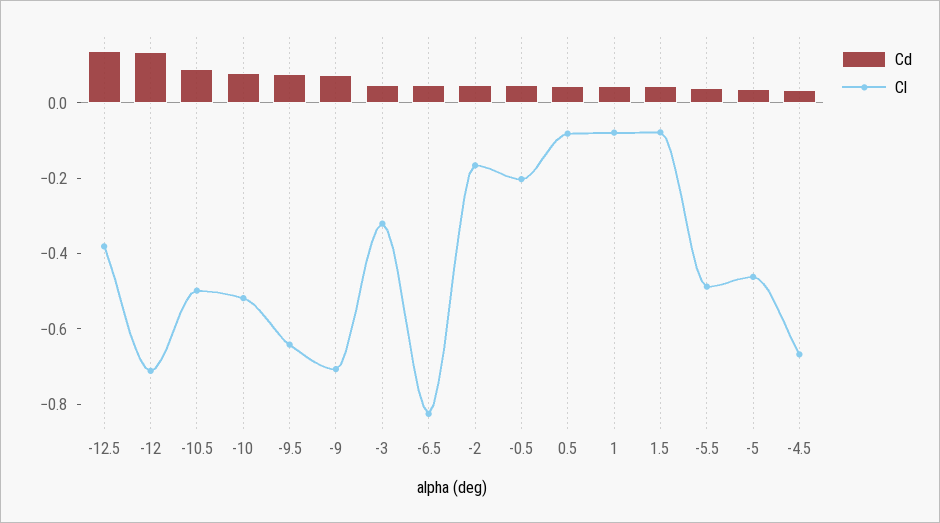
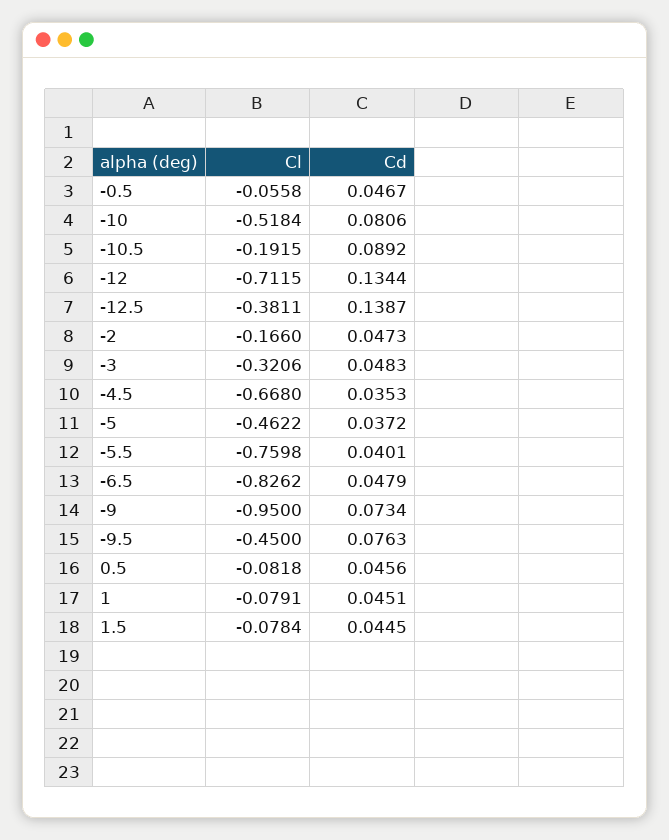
Cl, -10.5: -0.5 -> -0.1915
Cl, -9.5: -0.65 -> -0.45
Cl, -9: -0.7 -> -0.95
Cl, -0.5: -0.2 -> -0.0558
Cl, -5.5: -0.5 -> -0.7598

